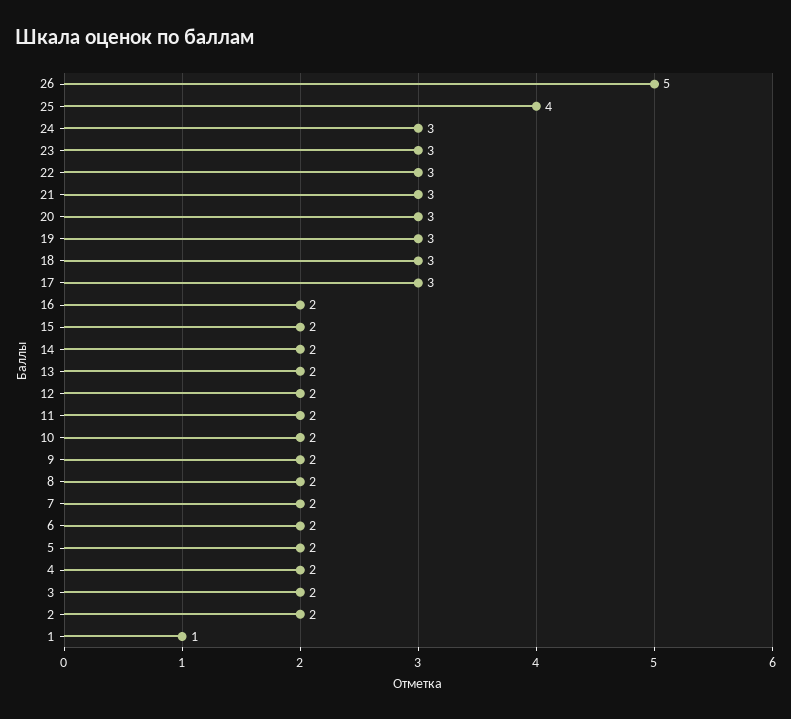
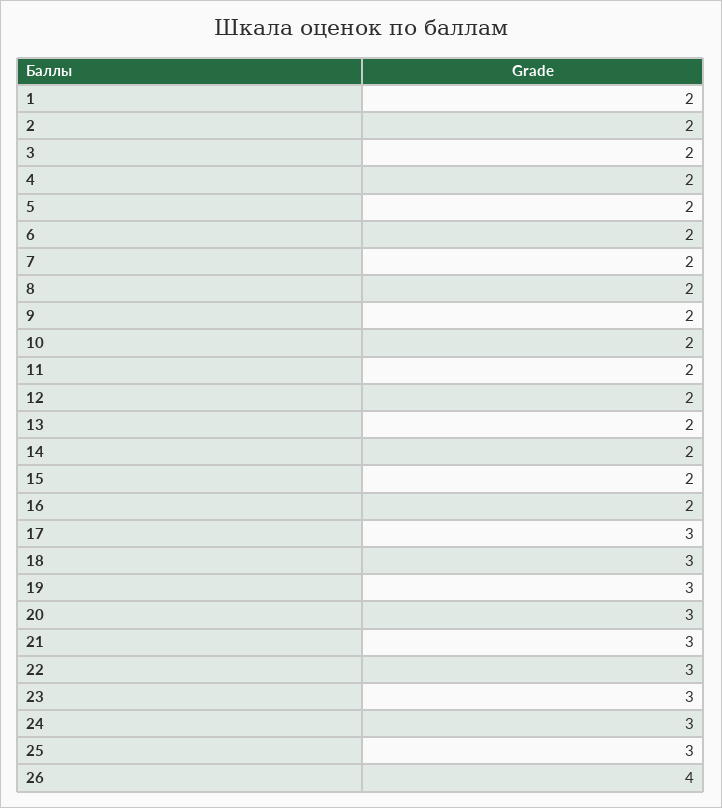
26: 5 -> 4
25: 4 -> 3
1: 1 -> 2

